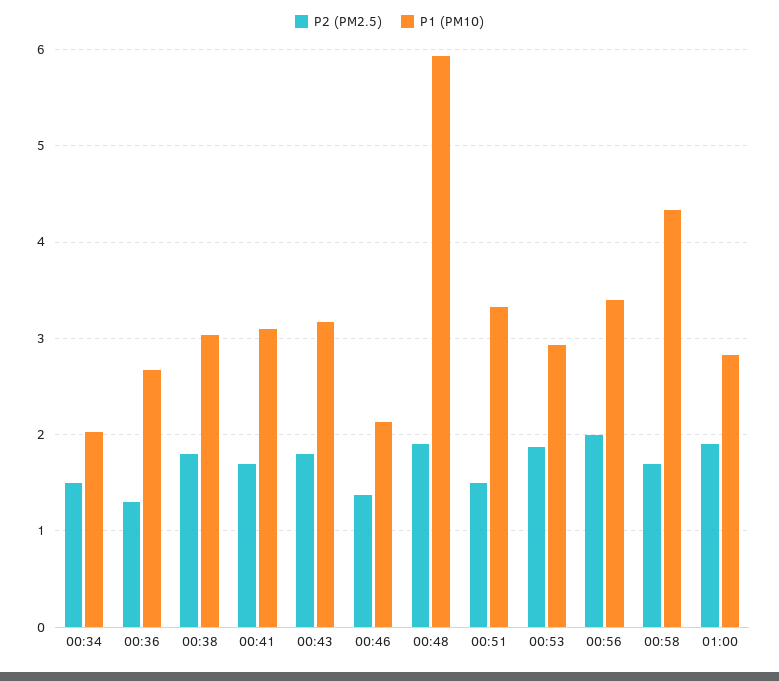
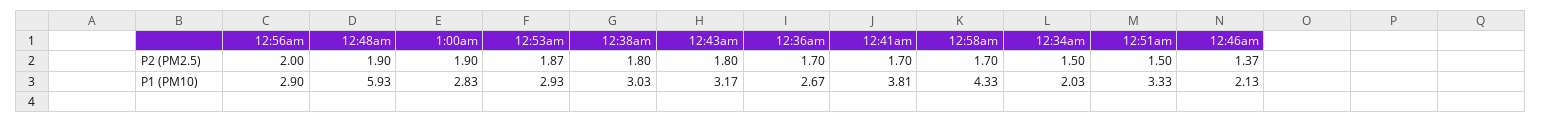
P2 (PM2.5), 00:36: 1.3 -> 1.7
P1 (PM10), 00:41: 3.1 -> 3.81
P1 (PM10), 00:56: 3.4 -> 2.9

